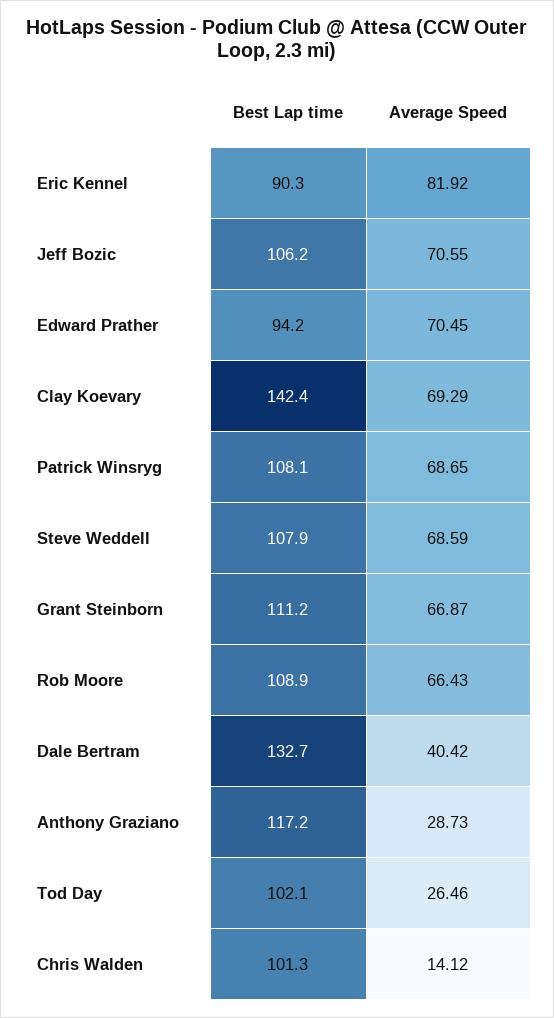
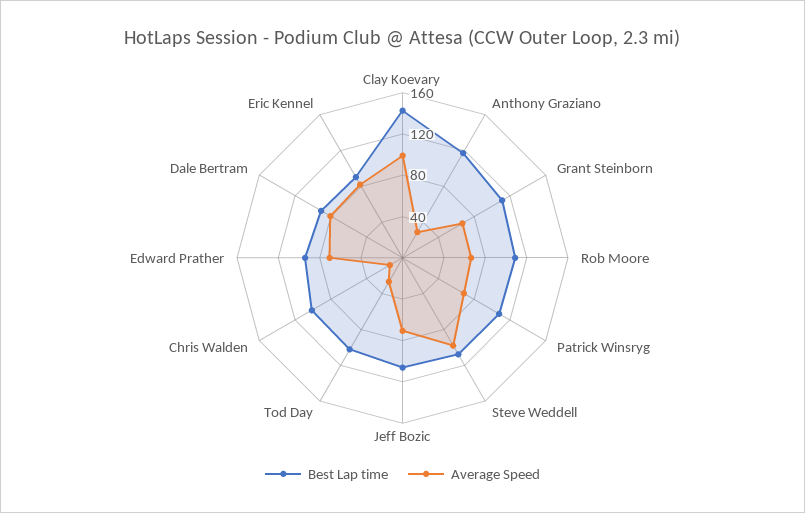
Average Speed, Clay Koevary: 69.29 -> 100
Average Speed, Steve Weddell: 68.59 -> 100
Best Lap time, Dale Bertram: 132.7 -> 90
Average Speed, Dale Bertram: 40.42 -> 80

